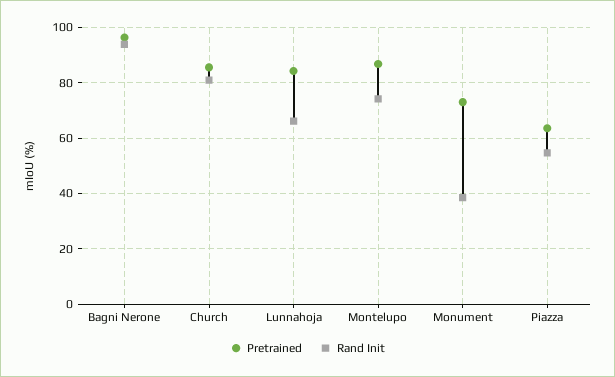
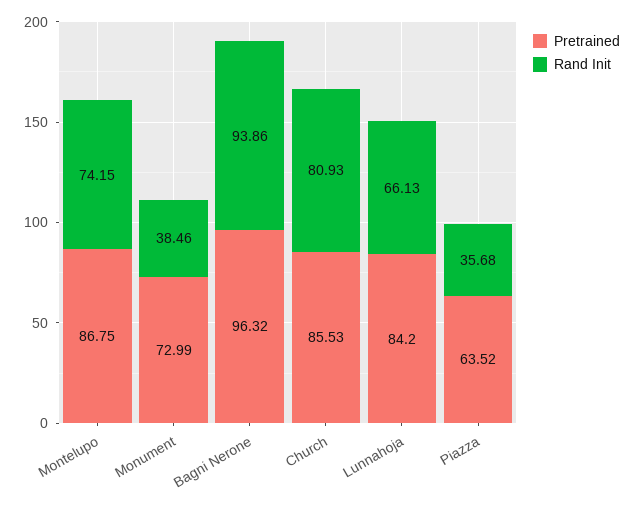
Rand Init, Piazza: 55 -> 35.68

